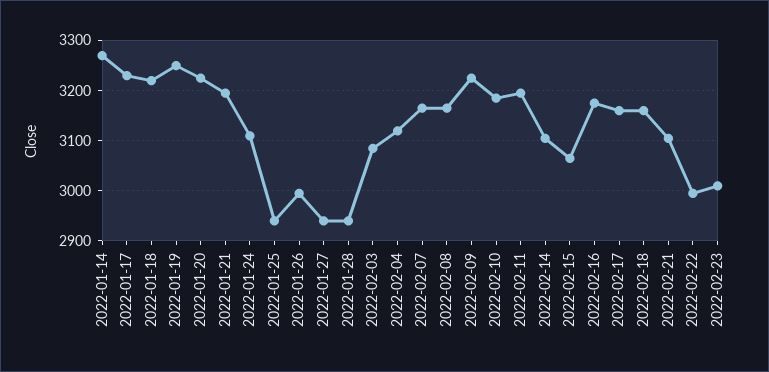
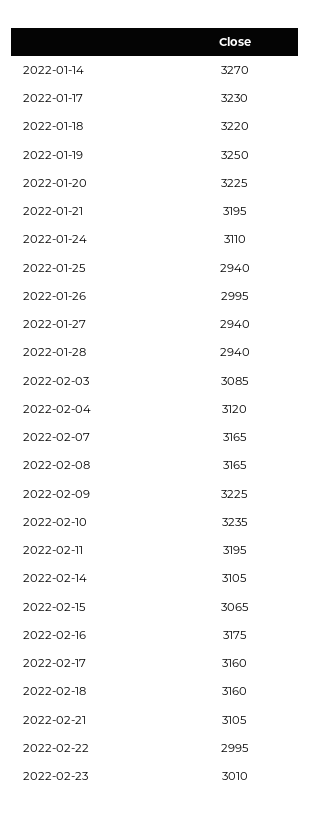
2022-02-10: 3180 -> 3235

